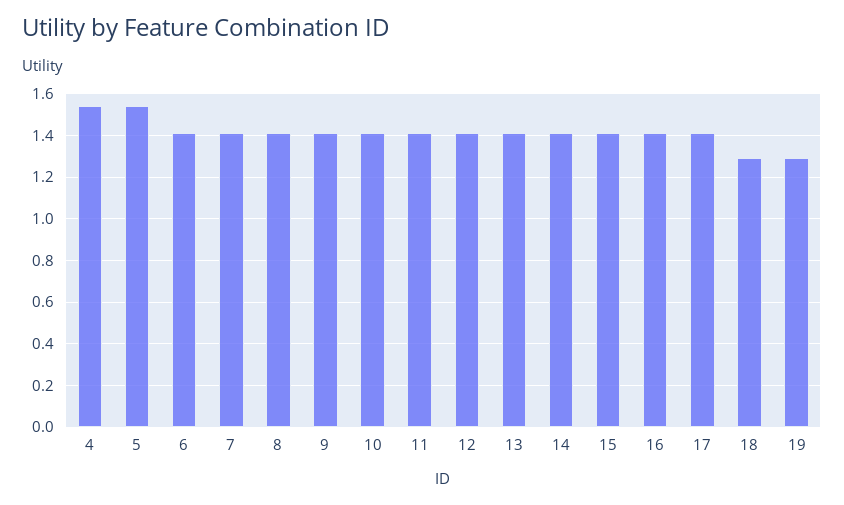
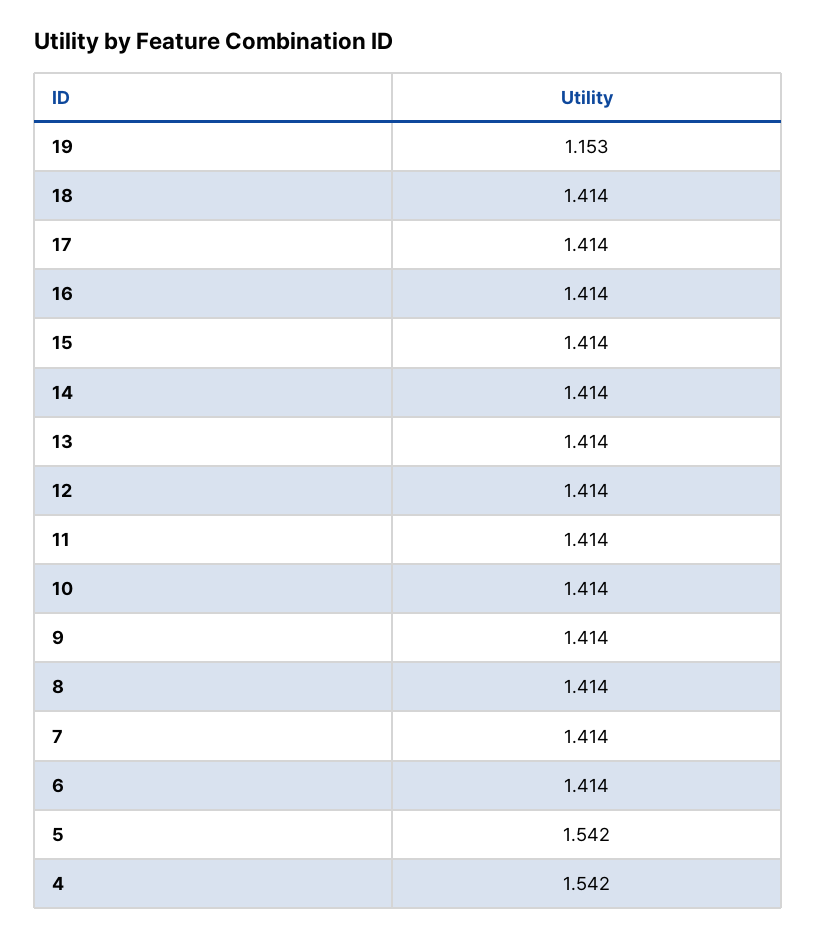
18: 1.3 -> 1.414
19: 1.3 -> 1.153

